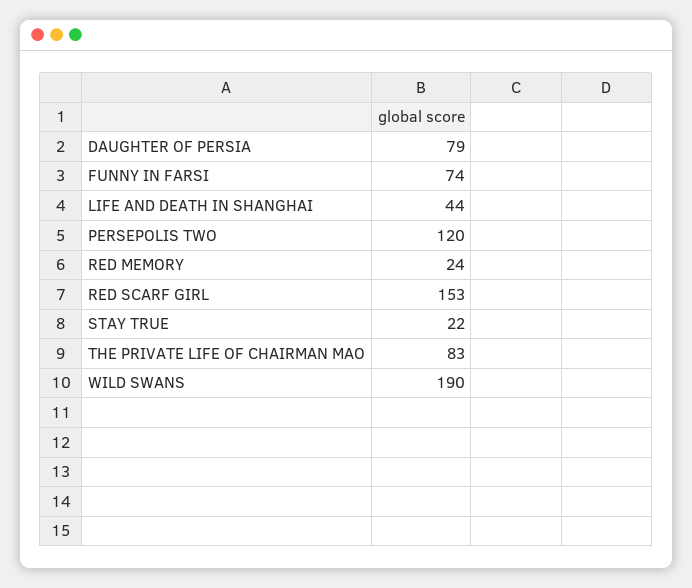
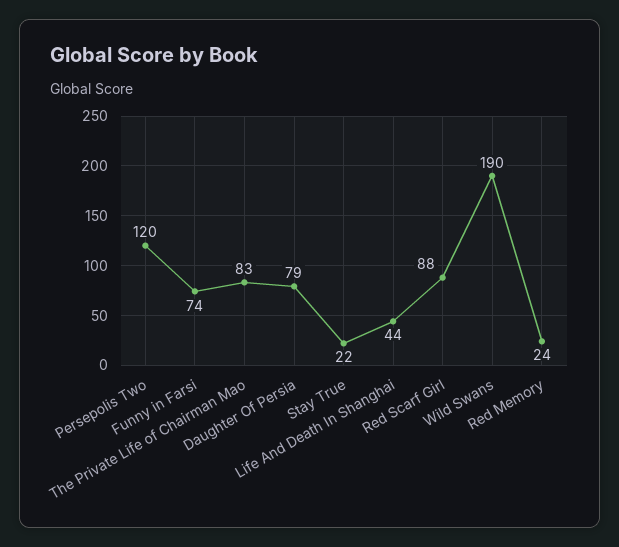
RED SCARF GIRL: 153 -> 88

